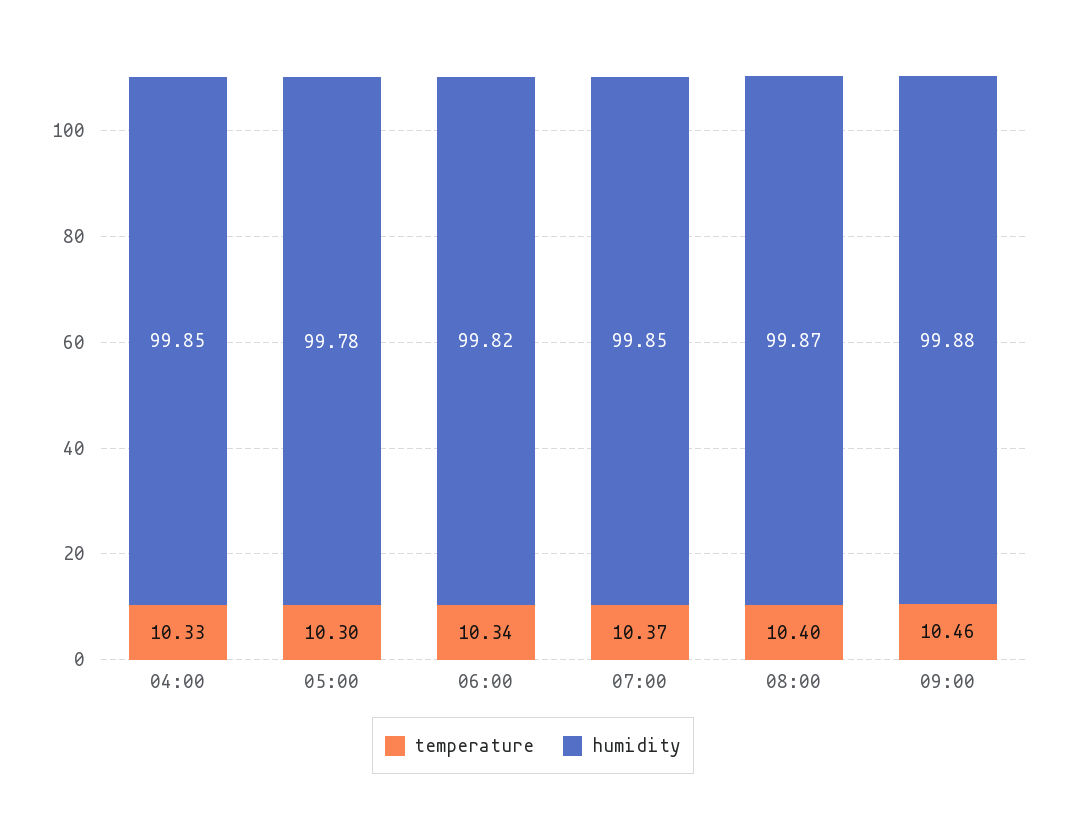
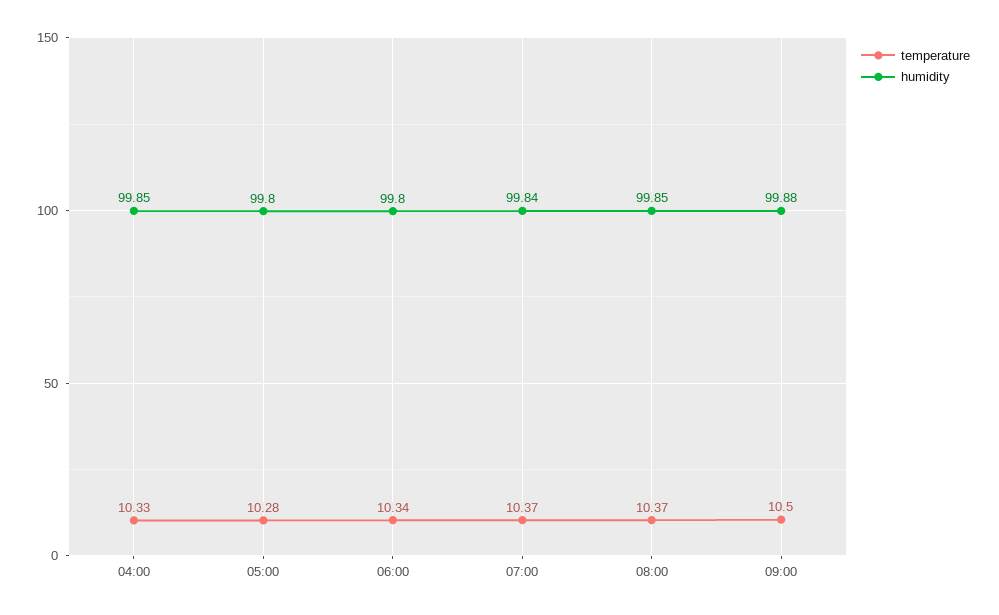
temperature, 05:00: 10.3 -> 10.28
humidity, 05:00: 99.78 -> 99.8
humidity, 06:00: 99.82 -> 99.8
humidity, 07:00: 99.85 -> 99.84
temperature, 08:00: 10.4 -> 10.37
humidity, 08:00: 99.87 -> 99.85
temperature, 09:00: 10.46 -> 10.5

